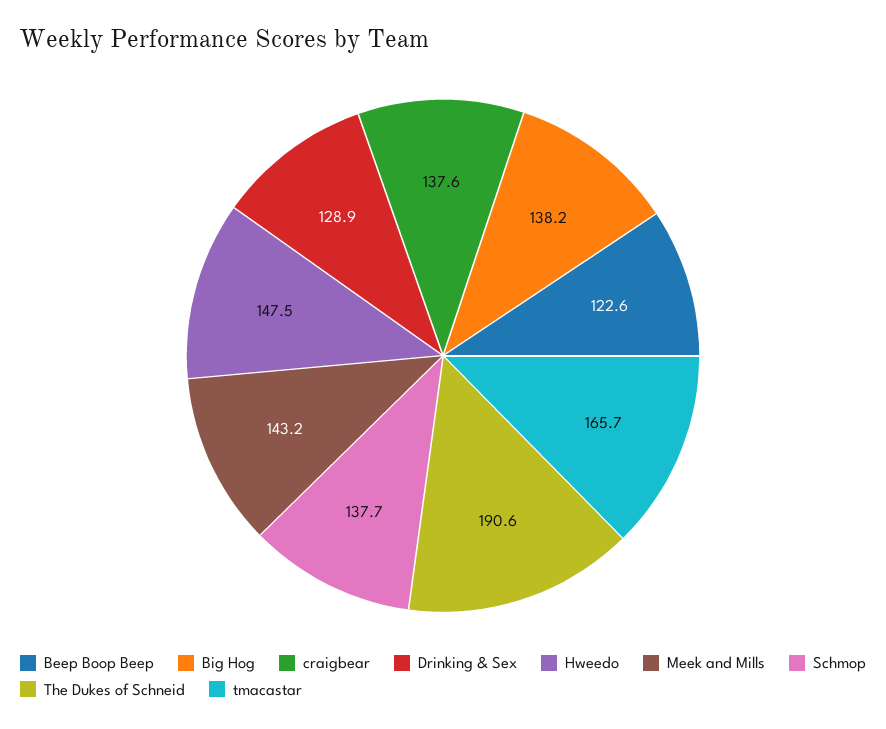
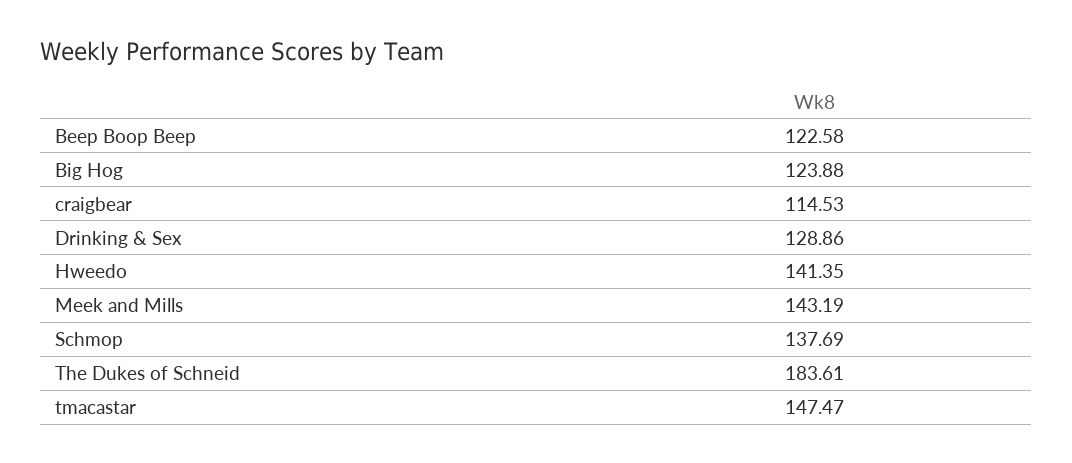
Big Hog: 138.2 -> 123.88
craigbear: 137.6 -> 114.53
Hweedo: 147.5 -> 141.35
The Dukes of Schneid: 190.6 -> 183.61
tmacastar: 165.7 -> 147.47

